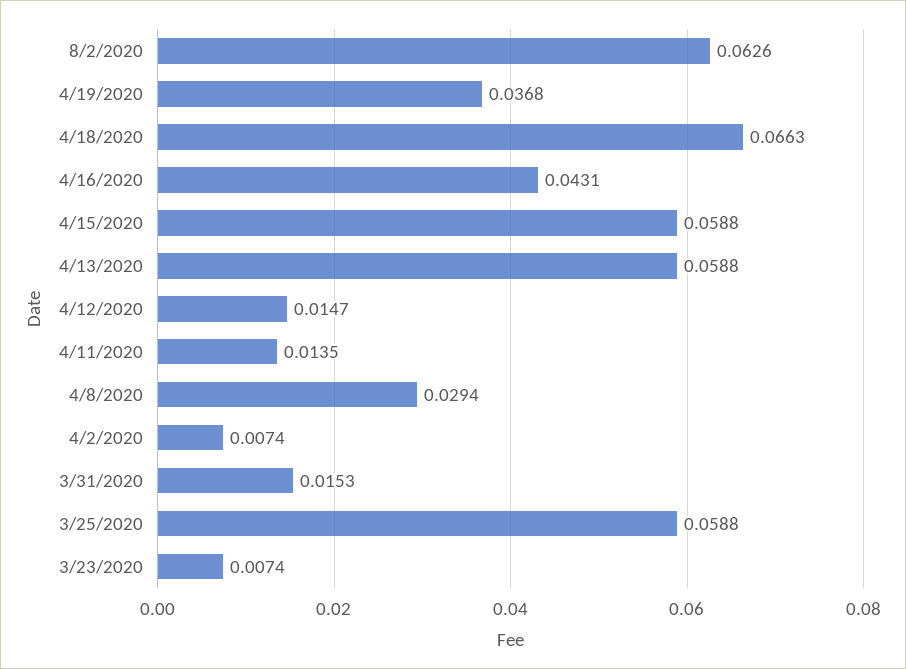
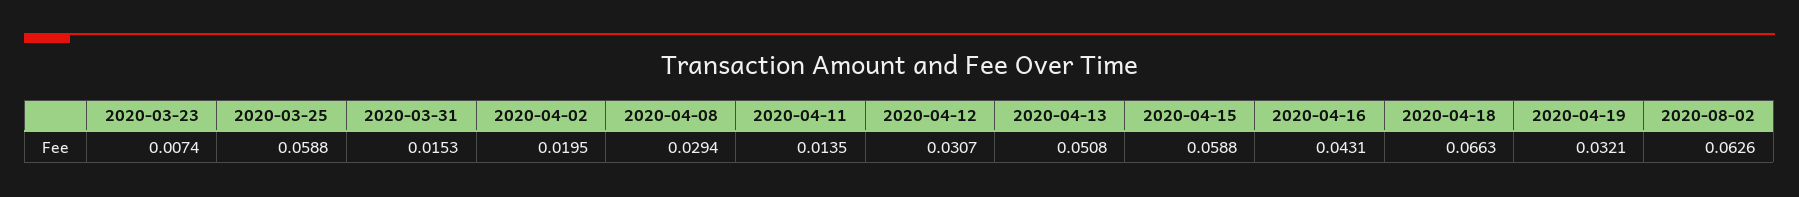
4/19/2020: 0.0368 -> 0.0321
4/13/2020: 0.0588 -> 0.0508
4/12/2020: 0.0147 -> 0.0307
4/2/2020: 0.0074 -> 0.0195

